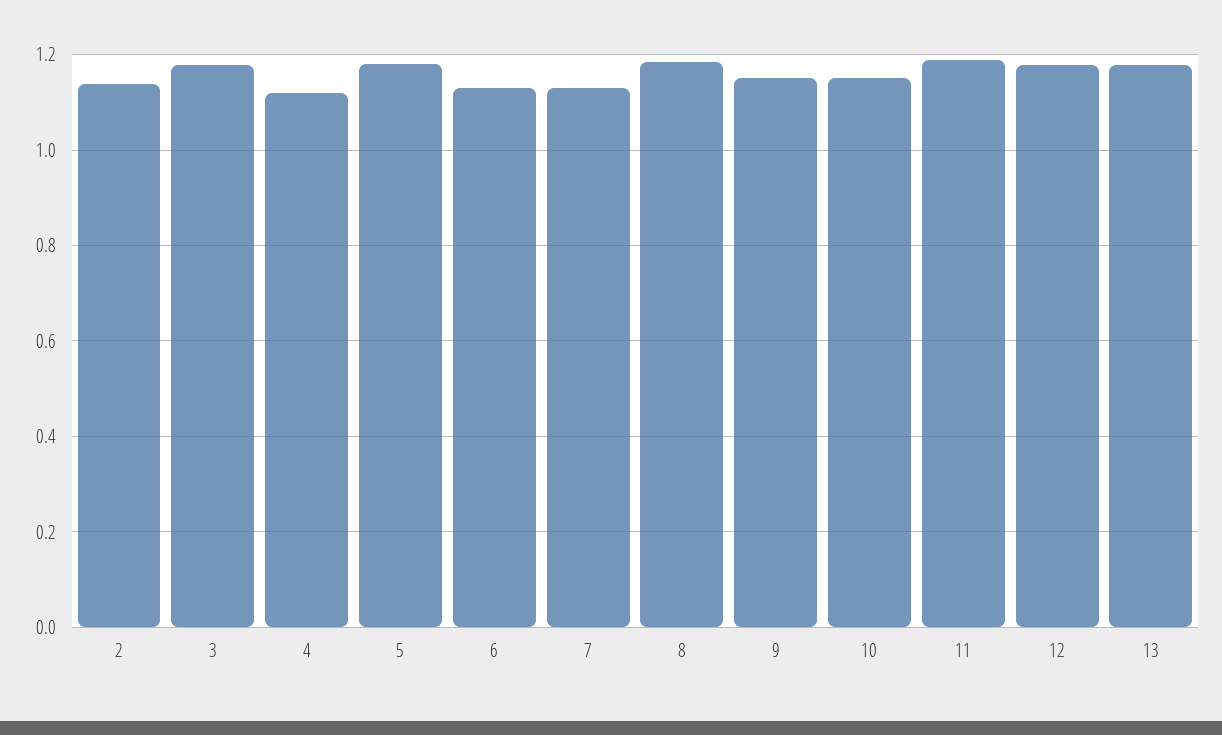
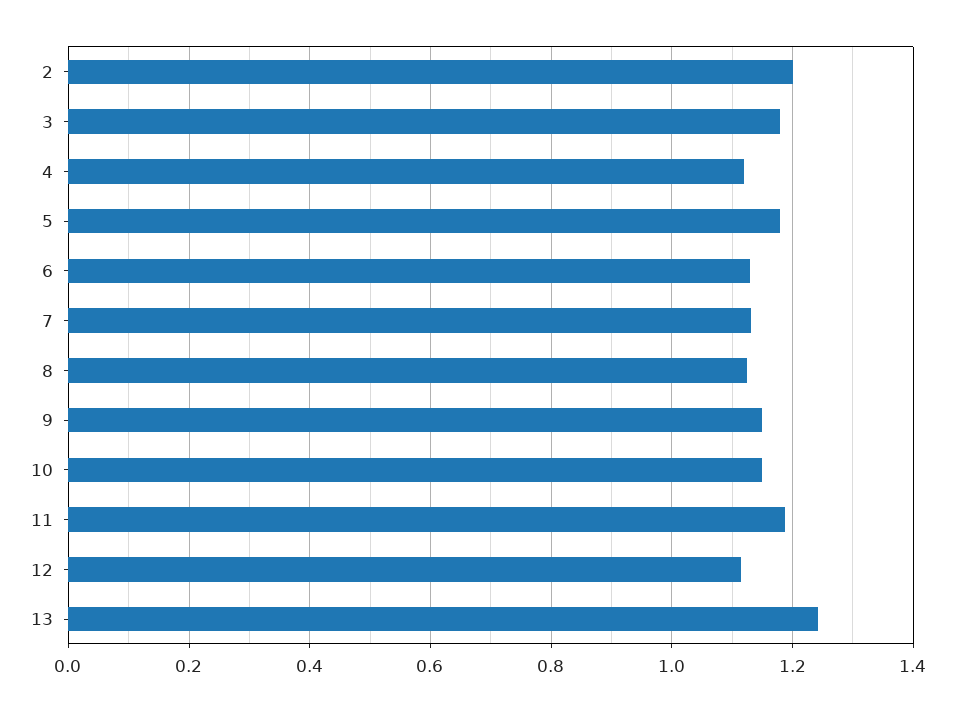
2: 1.14 -> 1.2
8: 1.18 -> 1.12
12: 1.18 -> 1.12
13: 1.18 -> 1.24

